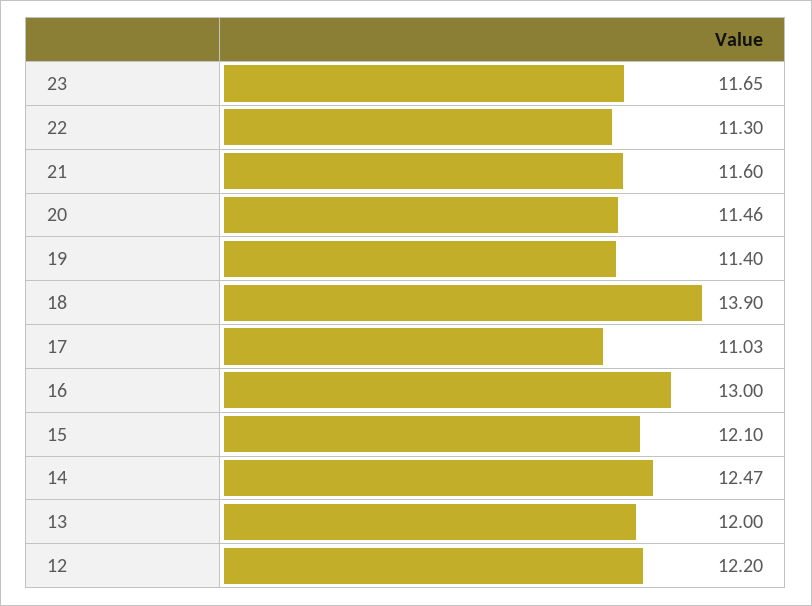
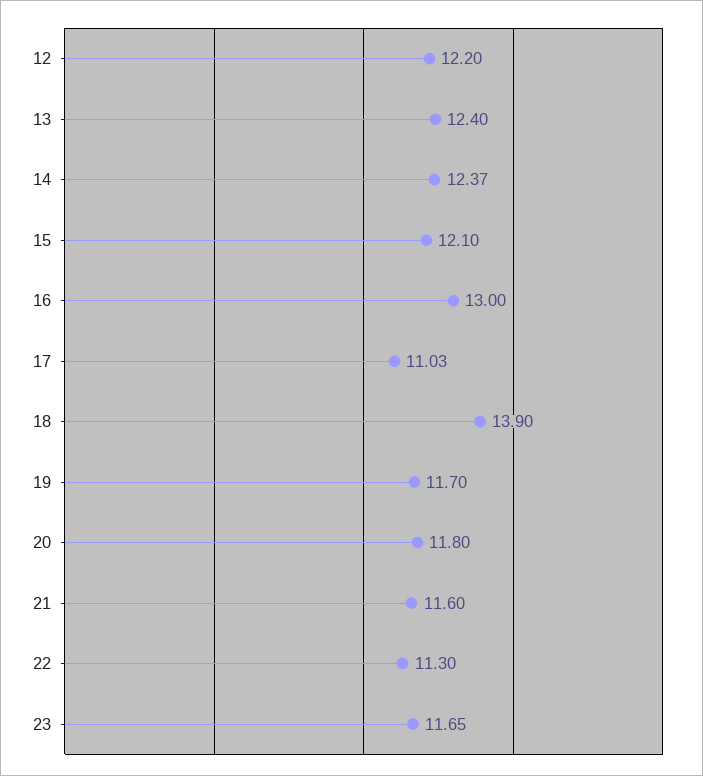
20: 11.46 -> 11.8
19: 11.4 -> 11.7
14: 12.47 -> 12.37
13: 12 -> 12.4

